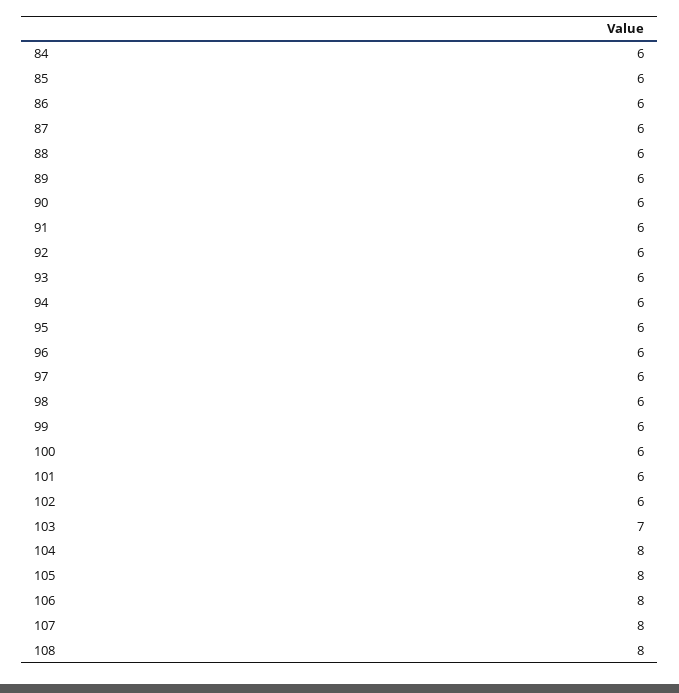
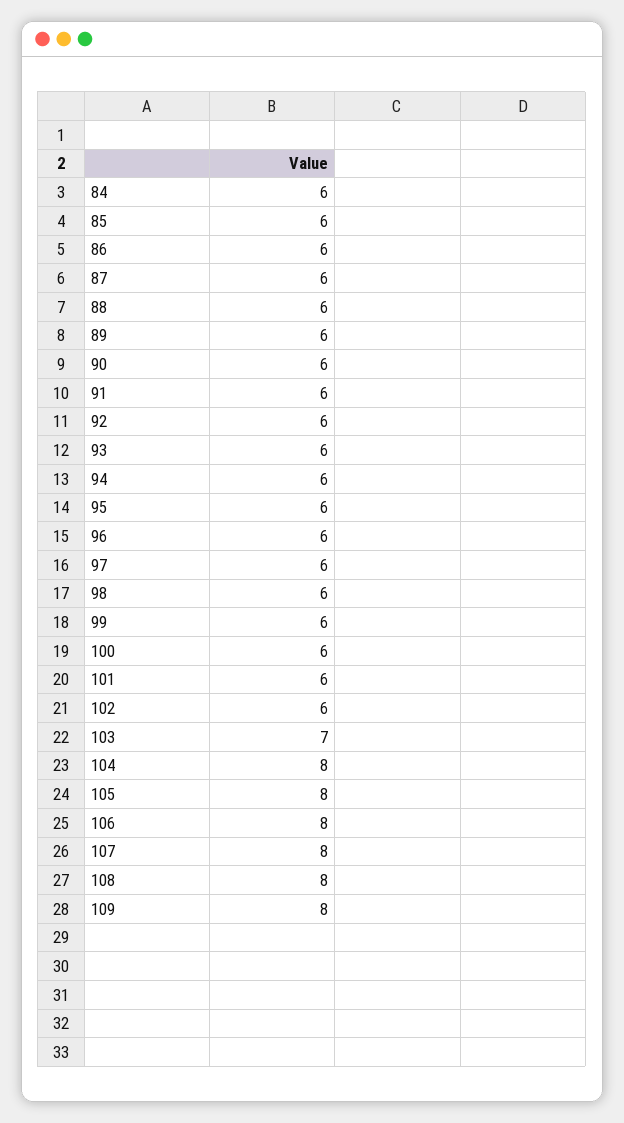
109: none -> 8

